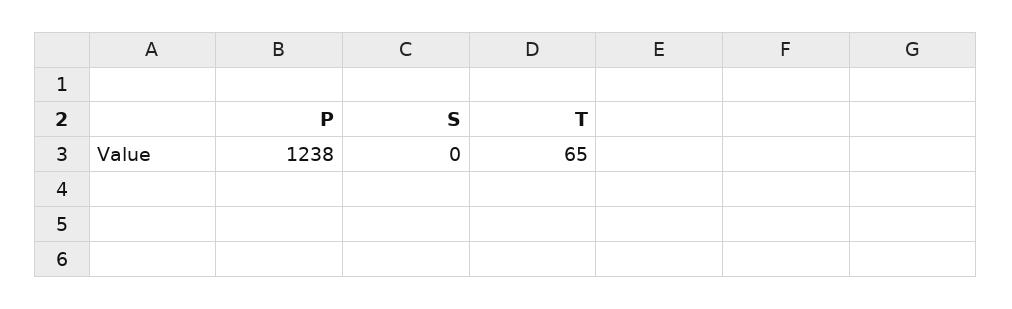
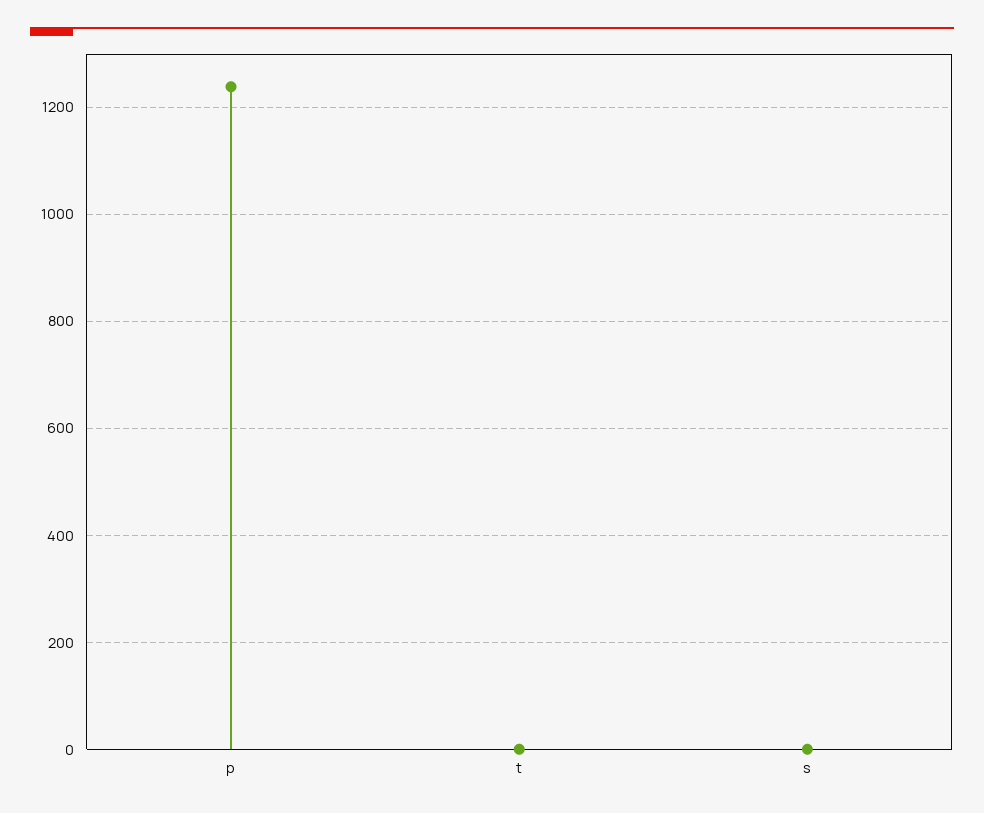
T: 65 -> 0

